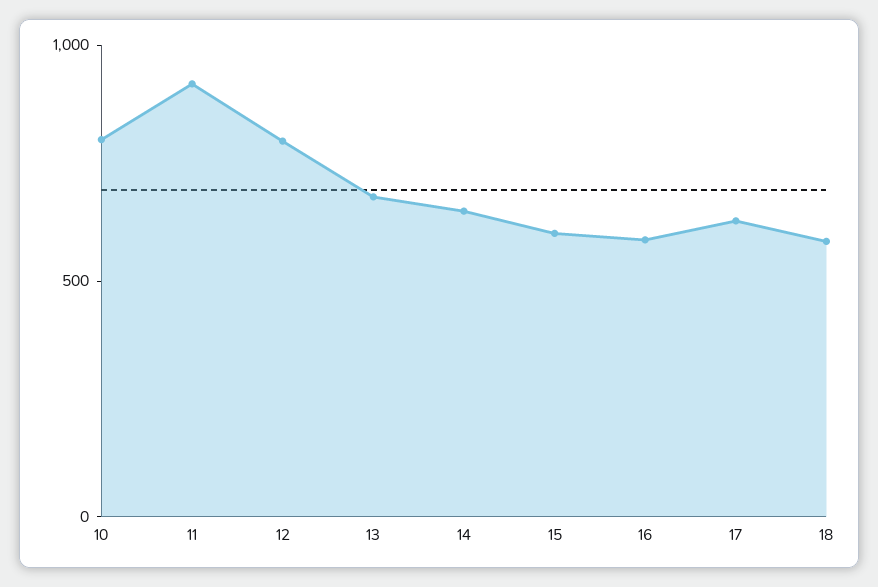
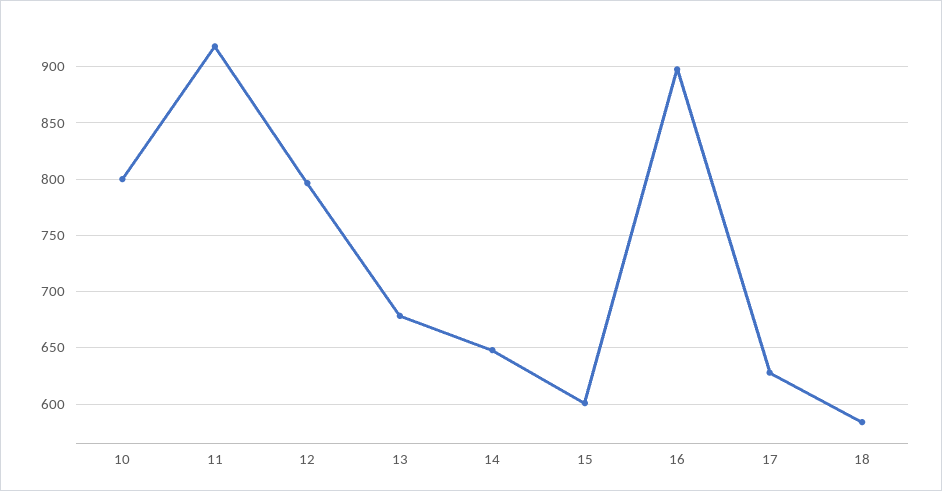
16: 600 -> 900

